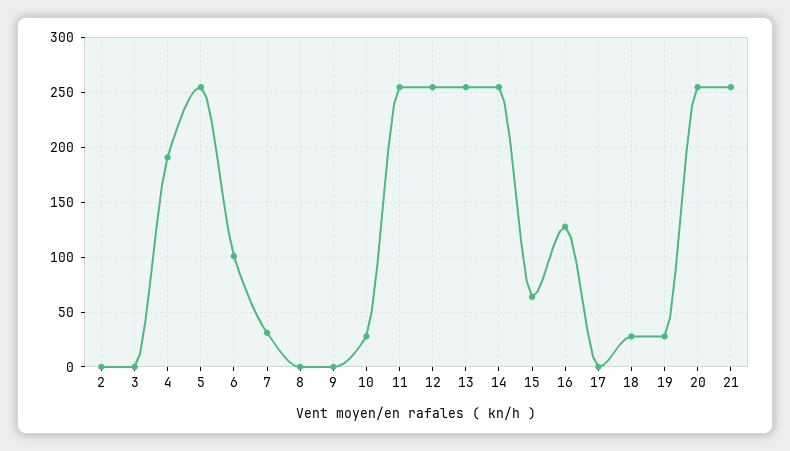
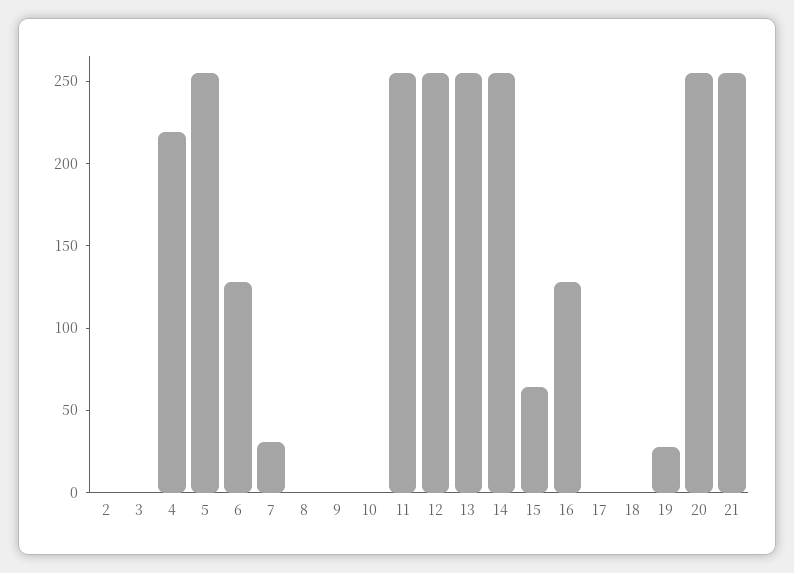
4: 190 -> 220
6: 100 -> 130
10: 30 -> 0
18: 30 -> 0

